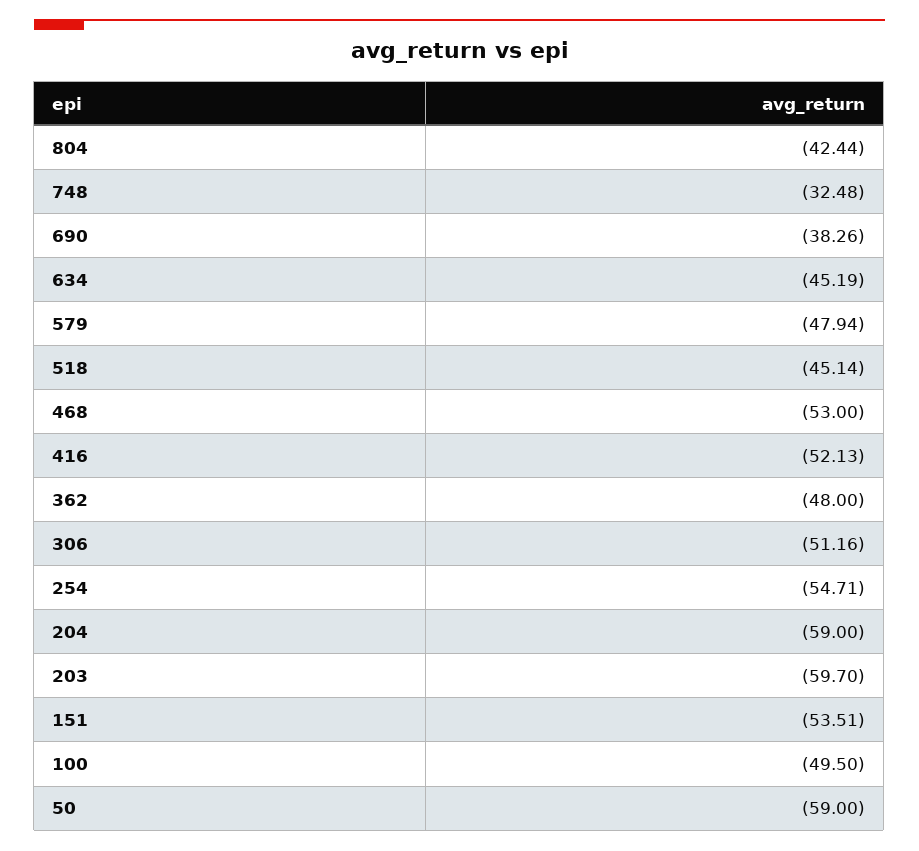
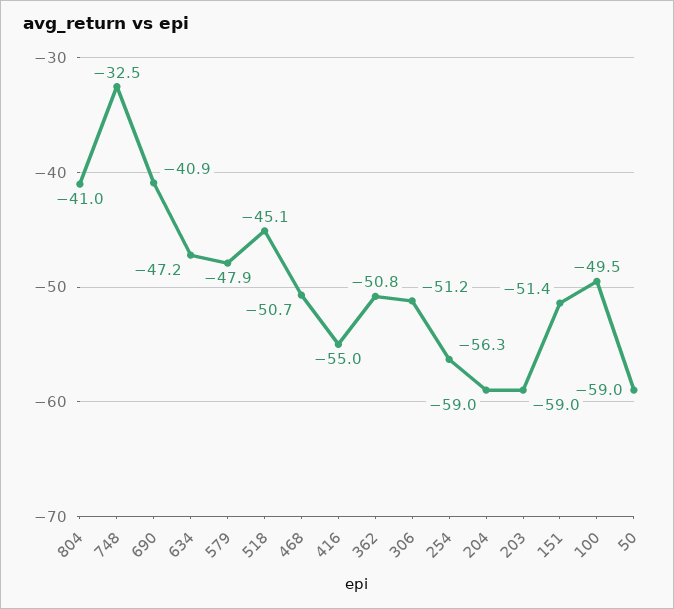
804: -42.44 -> -41
690: -38.26 -> -40.9
634: -45.19 -> -47.2
468: -53 -> -50.7
416: -52.13 -> -55
362: -48 -> -50.8
254: -54.71 -> -56.3
203: -59.7 -> -59
151: -53.51 -> -51.4

